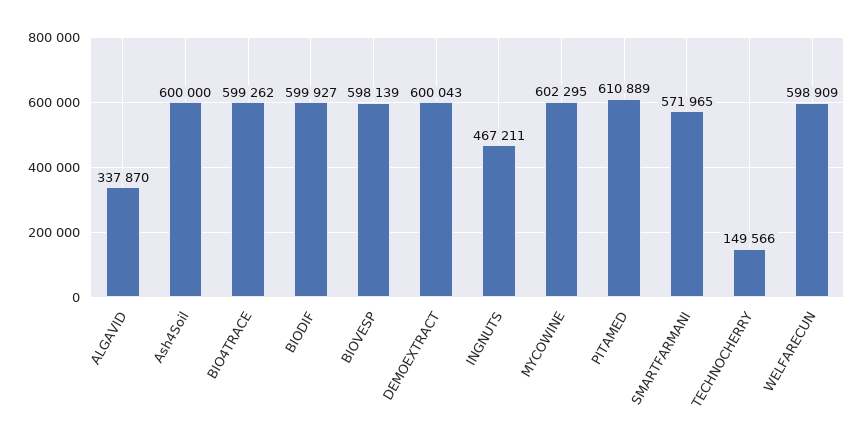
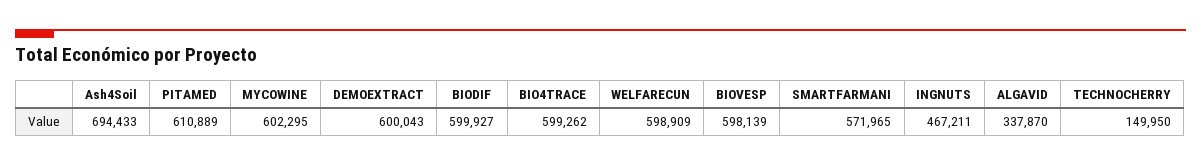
Ash4Soil: 600000 -> 694433
TECHNOCHERRY: 149566 -> 149950

